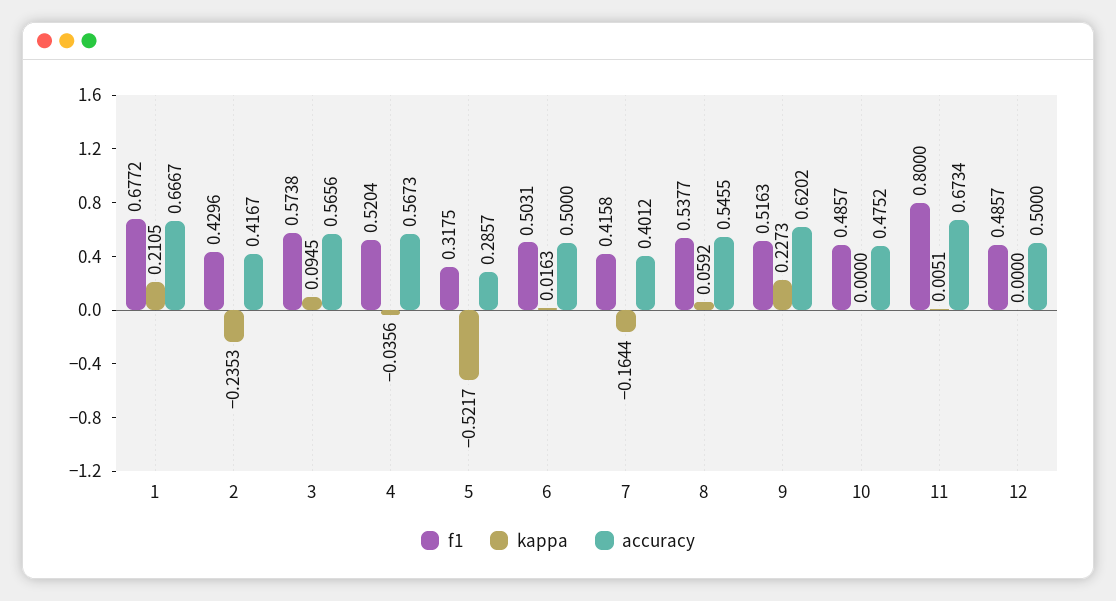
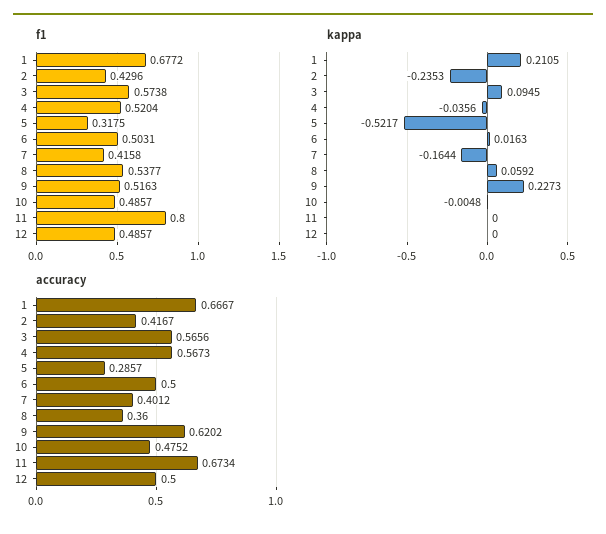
accuracy, 8: 0.5455 -> 0.36
kappa, 10: 0 -> -0.0048
kappa, 11: 0.0051 -> 0

